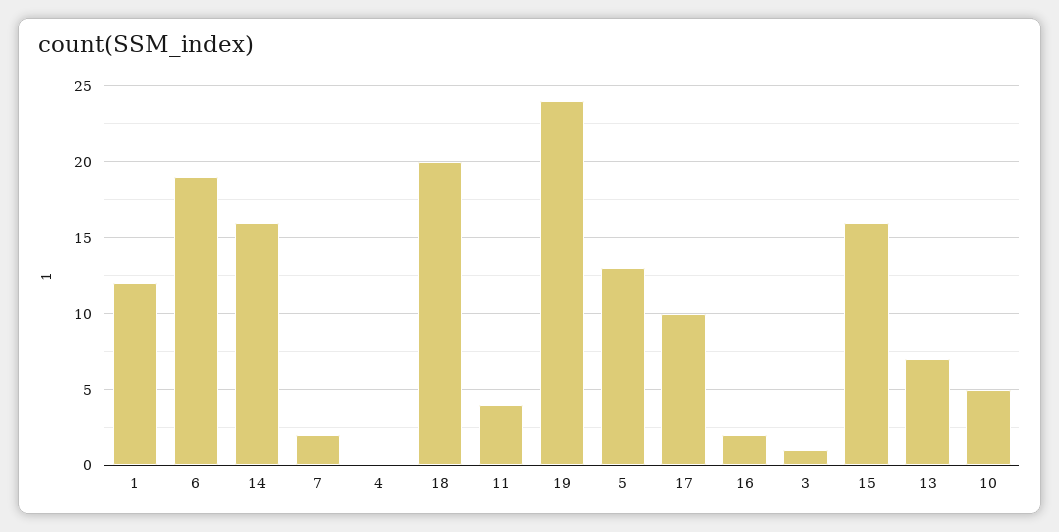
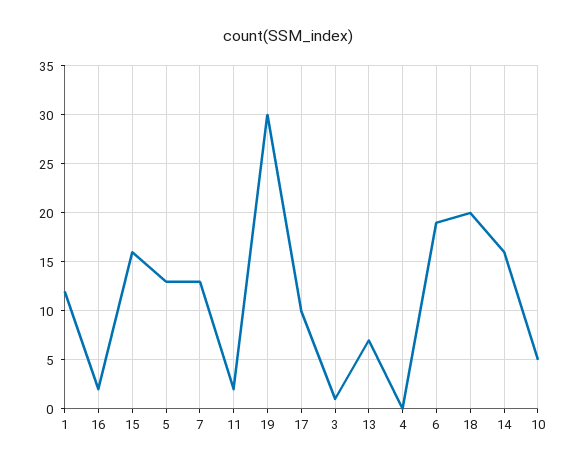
7: 2 -> 13
11: 4 -> 2
19: 24 -> 30

